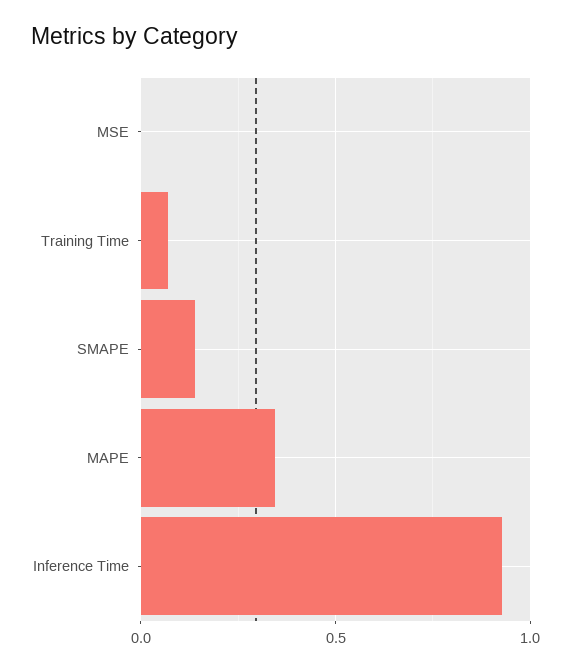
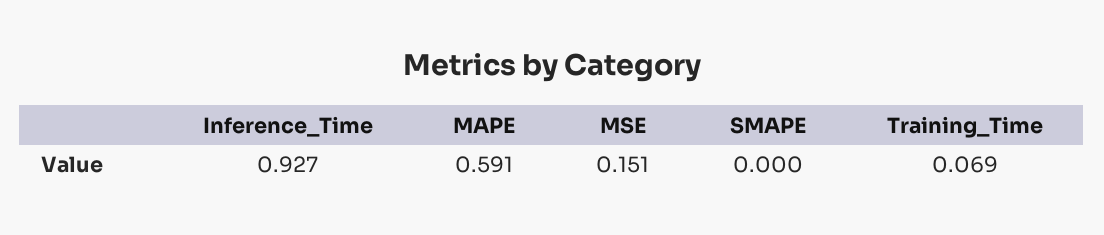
MSE: 0 -> 0.151
SMAPE: 0.15 -> 0
MAPE: 0.35 -> 0.591

